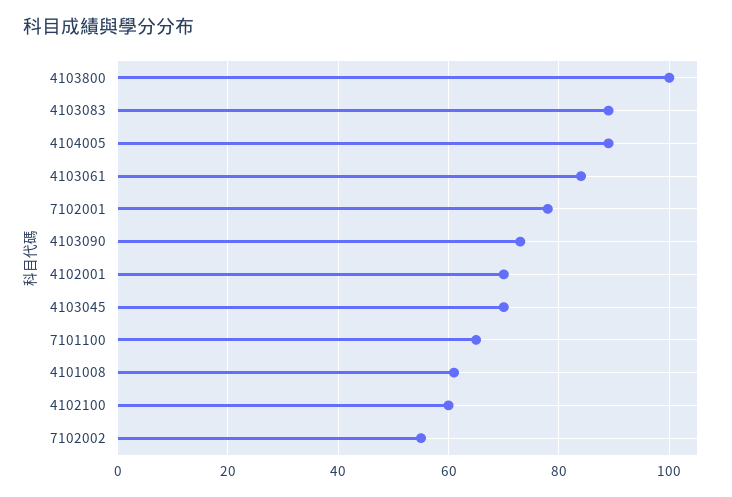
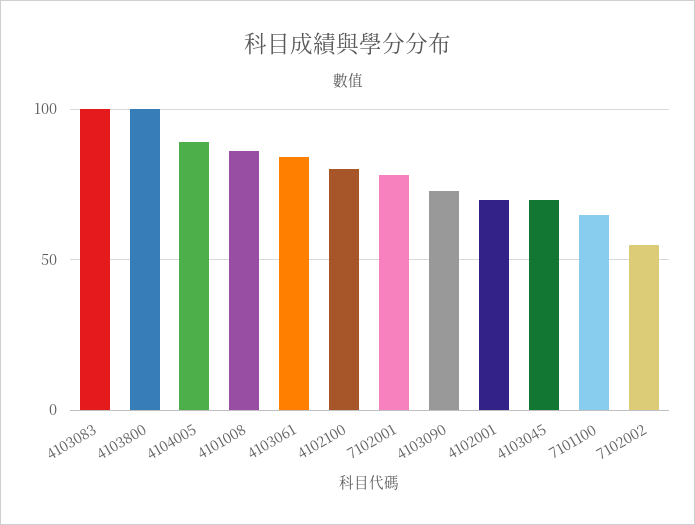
4103083: 90 -> 100
4101008: 60 -> 85
4102100: 60 -> 80

